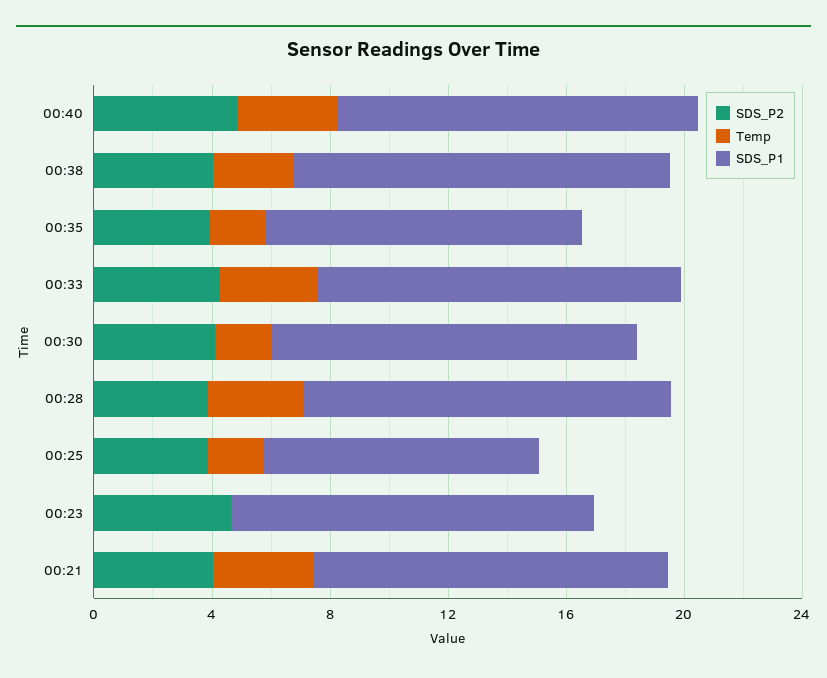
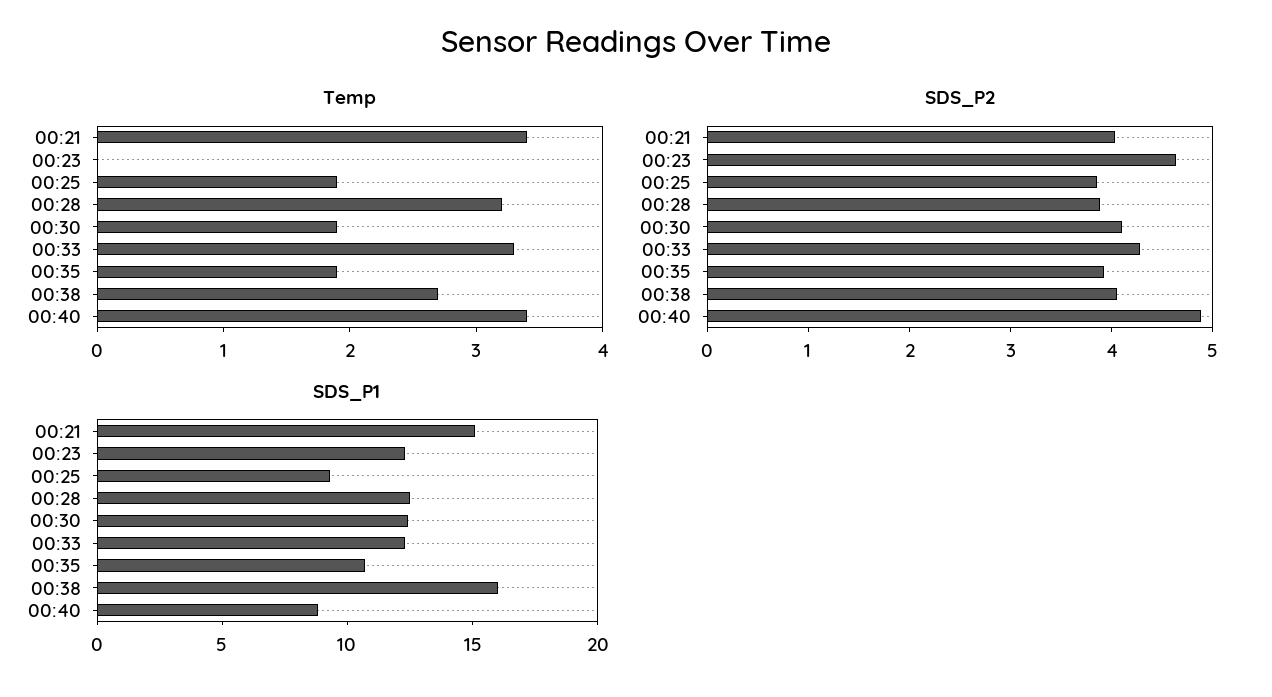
SDS_P1, 00:40: 12 -> 9
SDS_P1, 00:38: 13 -> 16
SDS_P1, 00:21: 12 -> 15

